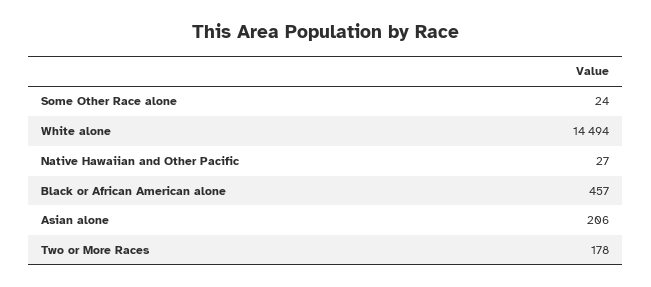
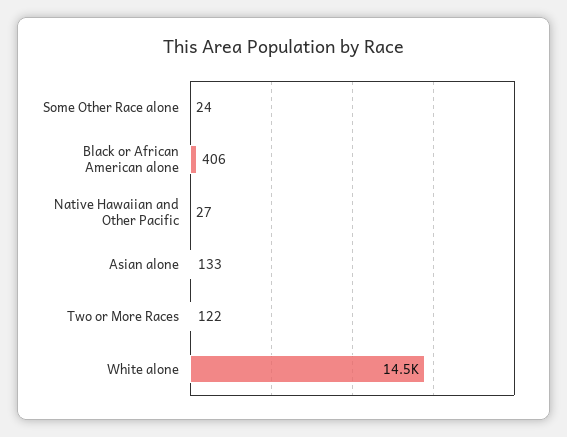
Black or African American alone: 457 -> 406
Asian alone: 206 -> 133
Two or More Races: 178 -> 122

